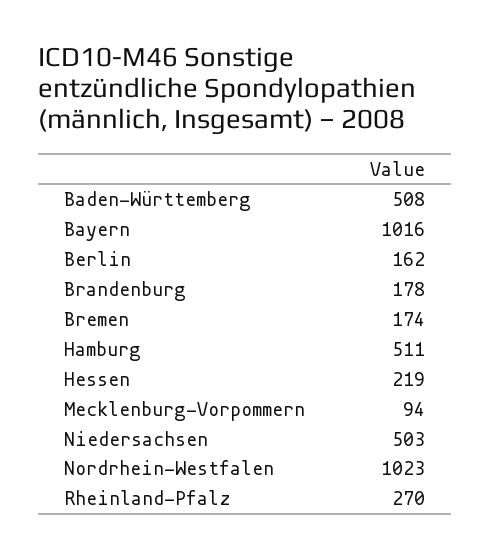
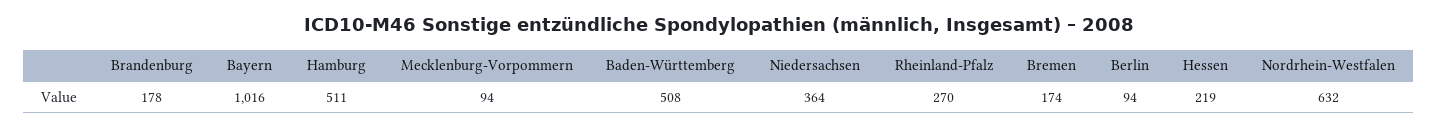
Berlin: 162 -> 94
Niedersachsen: 503 -> 364
Nordrhein-Westfalen: 1023 -> 632

